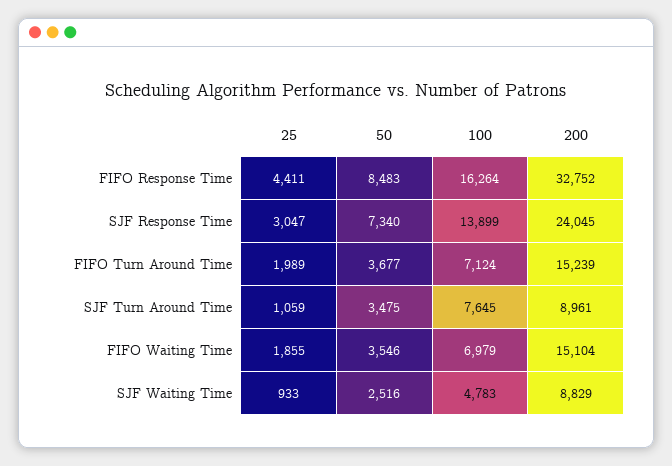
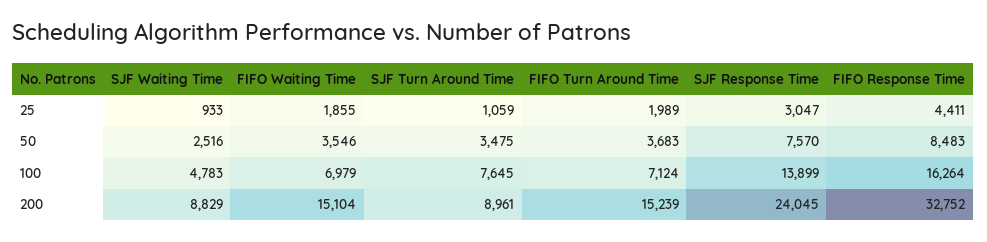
50, SJF Response Time: 7340 -> 7570
50, FIFO Turn Around Time: 3677 -> 3683

